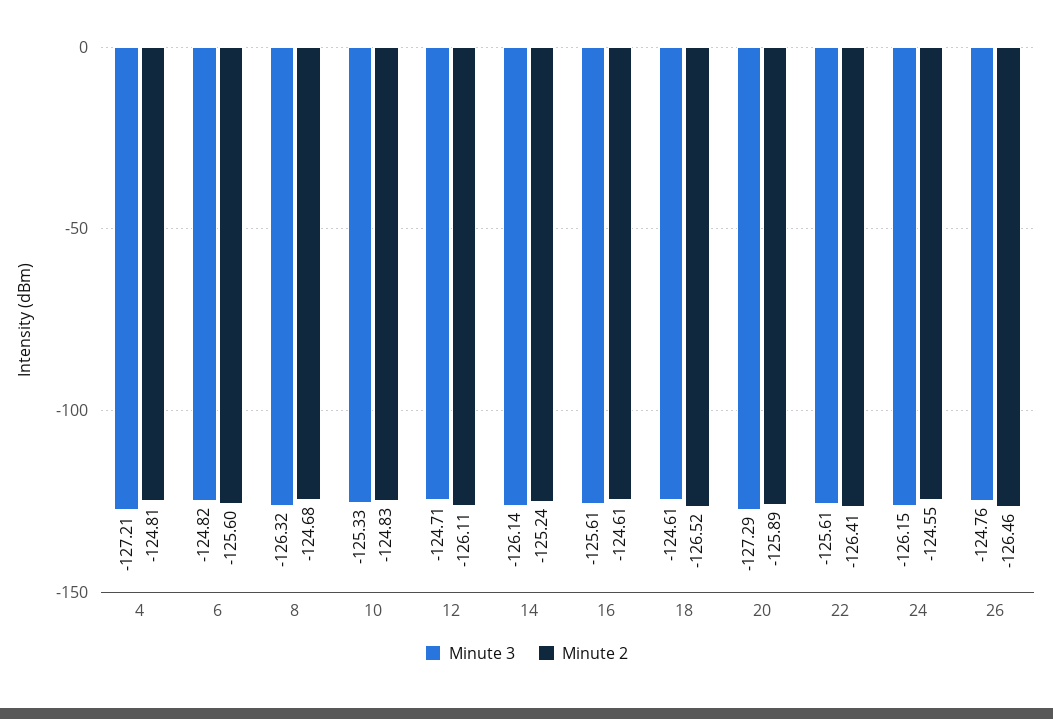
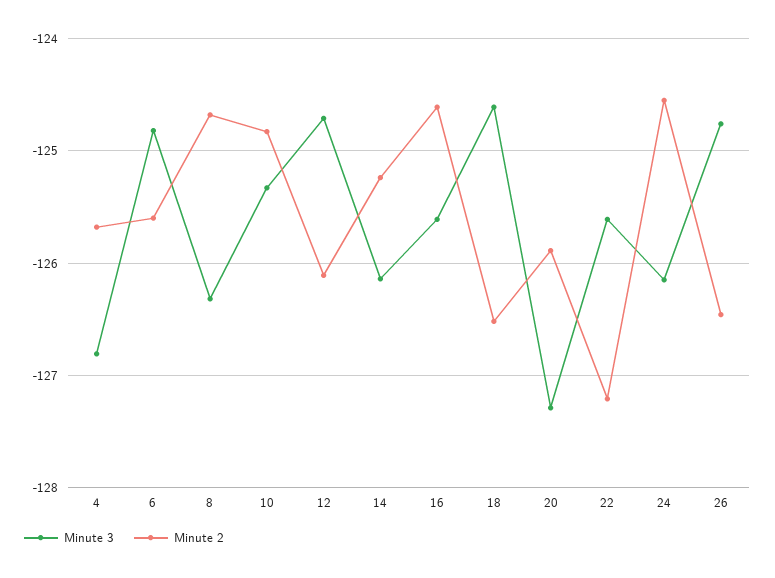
Minute 3, 4: -127.21 -> -126.8
Minute 2, 4: -124.81 -> -125.7
Minute 2, 22: -126.41 -> -127.2

